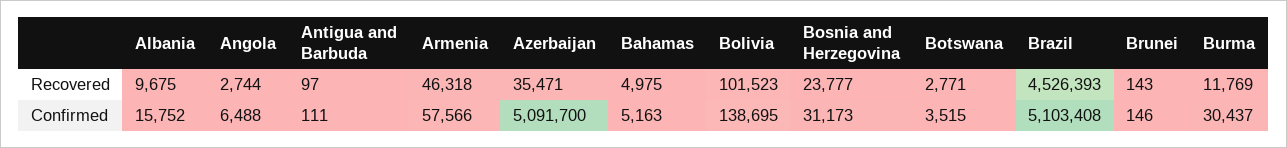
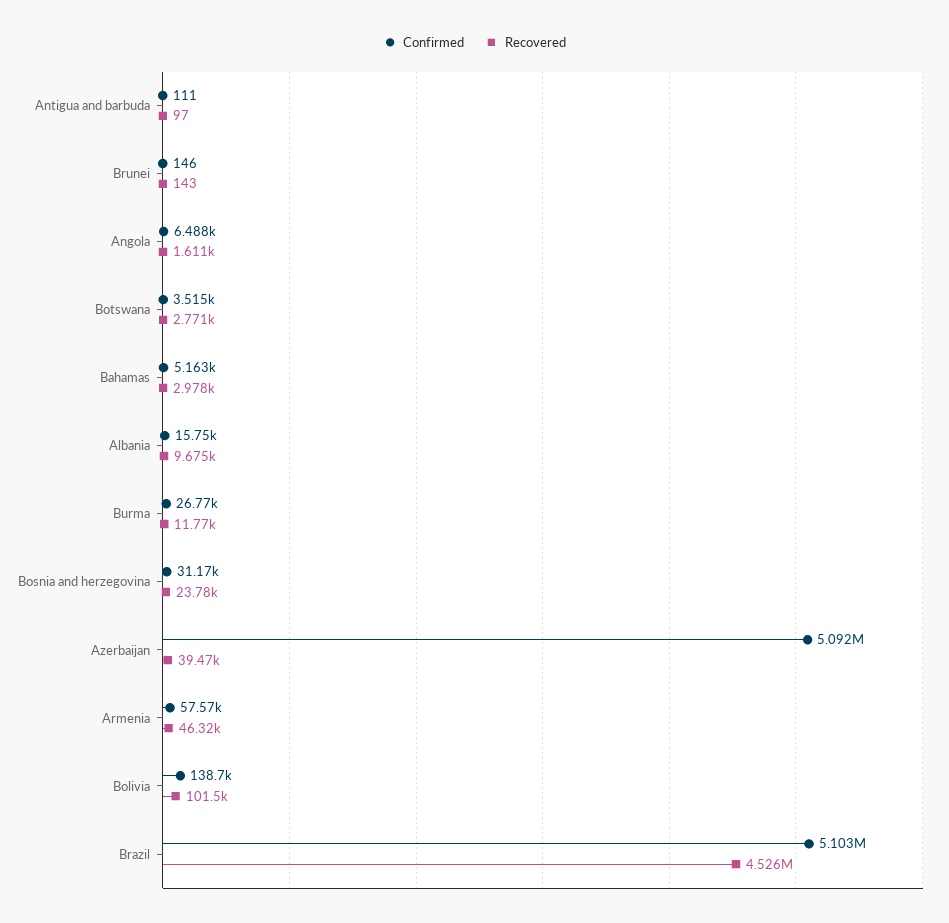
Recovered, Angola: 2744 -> 1611
Recovered, Azerbaijan: 35471 -> 39470
Recovered, Bahamas: 4975 -> 2978
Confirmed, Burma: 30437 -> 26770

